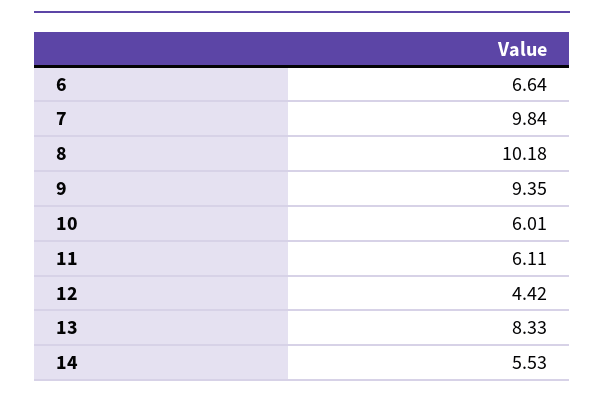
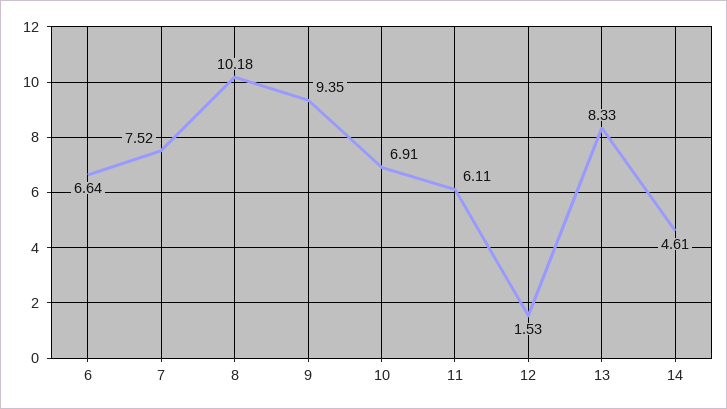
7: 9.84 -> 7.52
10: 6.01 -> 6.91
12: 4.42 -> 1.53
14: 5.53 -> 4.61

